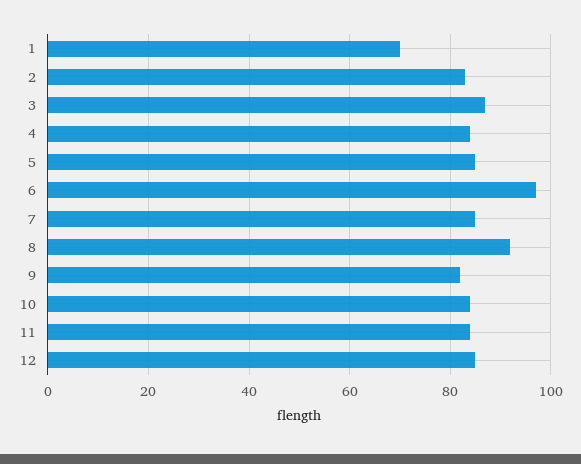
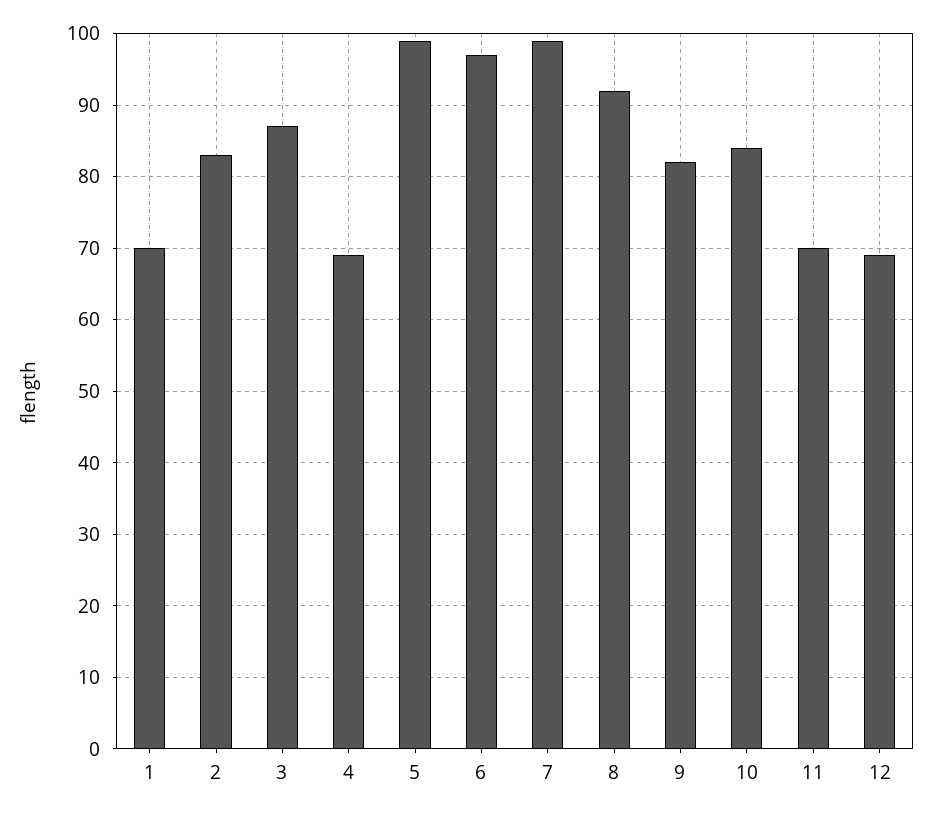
4: 85 -> 69
5: 85 -> 99
7: 85 -> 99
11: 85 -> 70
12: 85 -> 69

